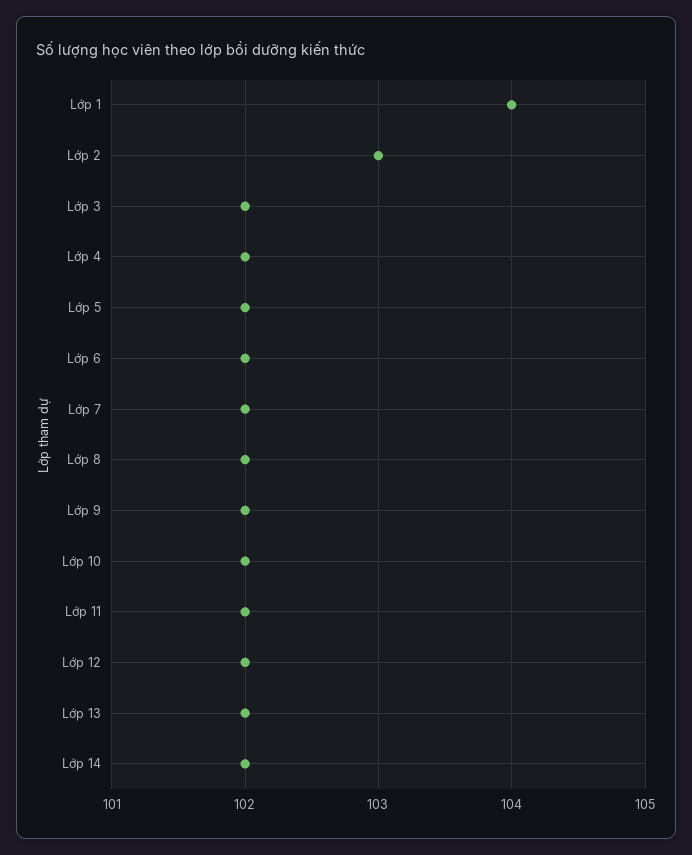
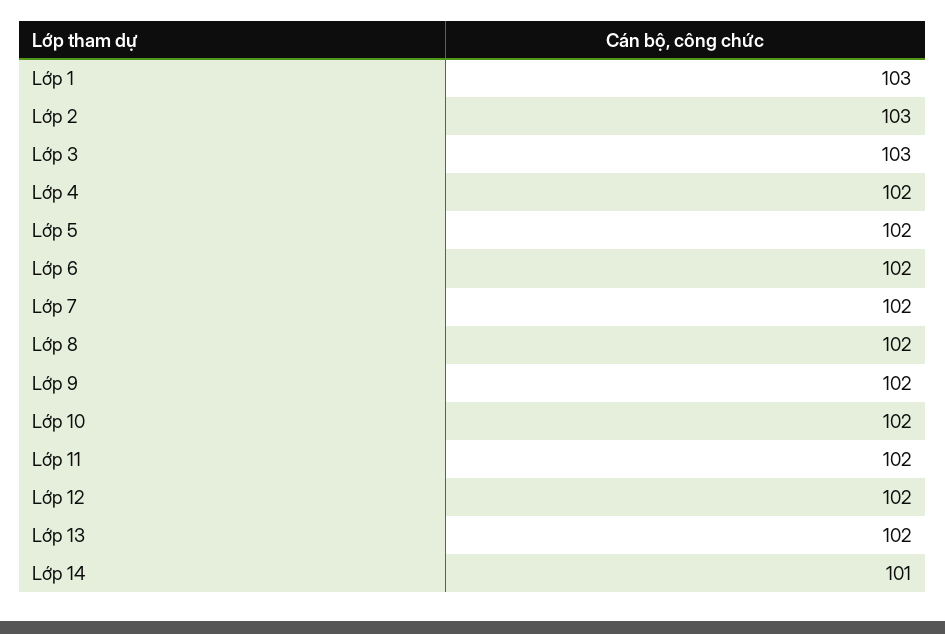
Lớp 1: 104 -> 103
Lớp 3: 102 -> 103
Lớp 14: 102 -> 101

